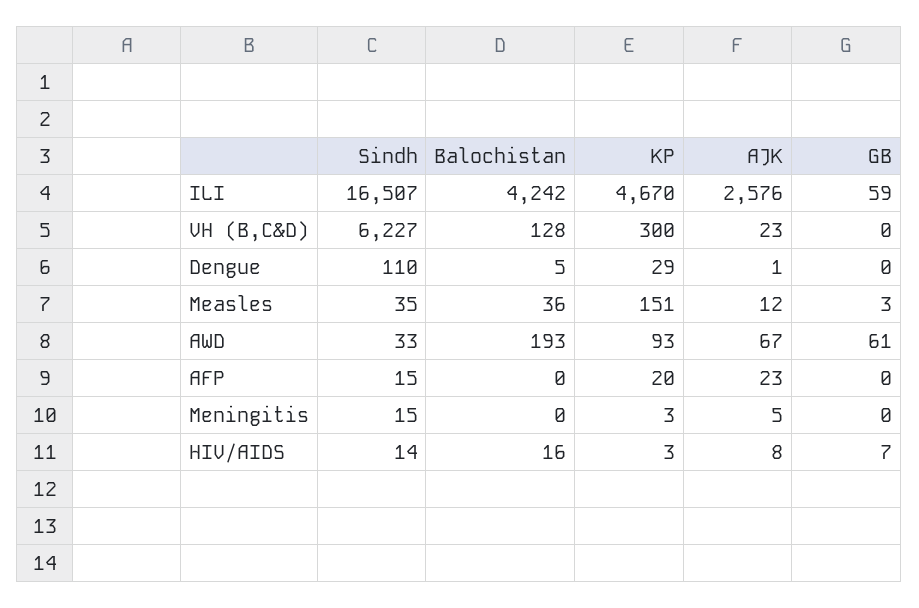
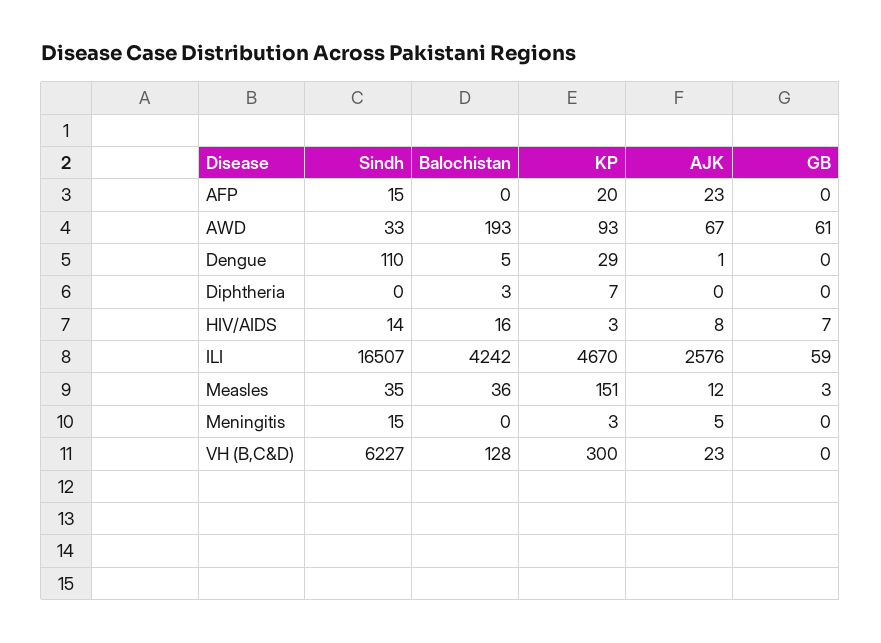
Sindh, Diphtheria: none -> 0
Balochistan, Diphtheria: none -> 3
KP, Diphtheria: none -> 7
AJK, Diphtheria: none -> 0
GB, Diphtheria: none -> 0

